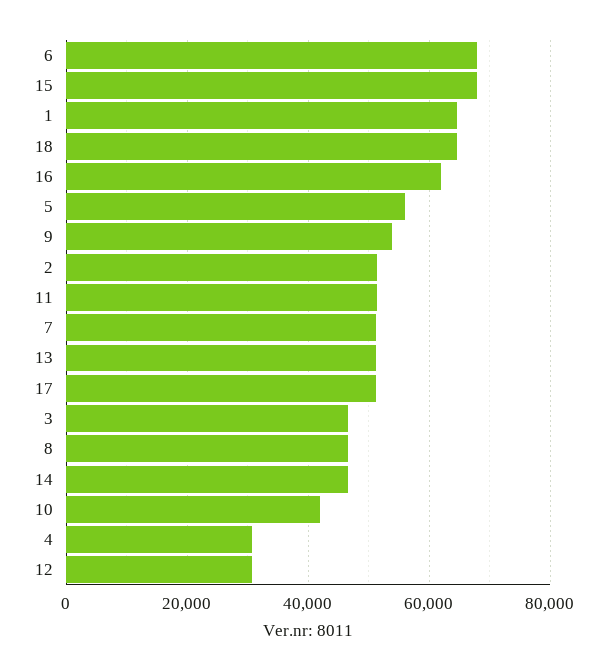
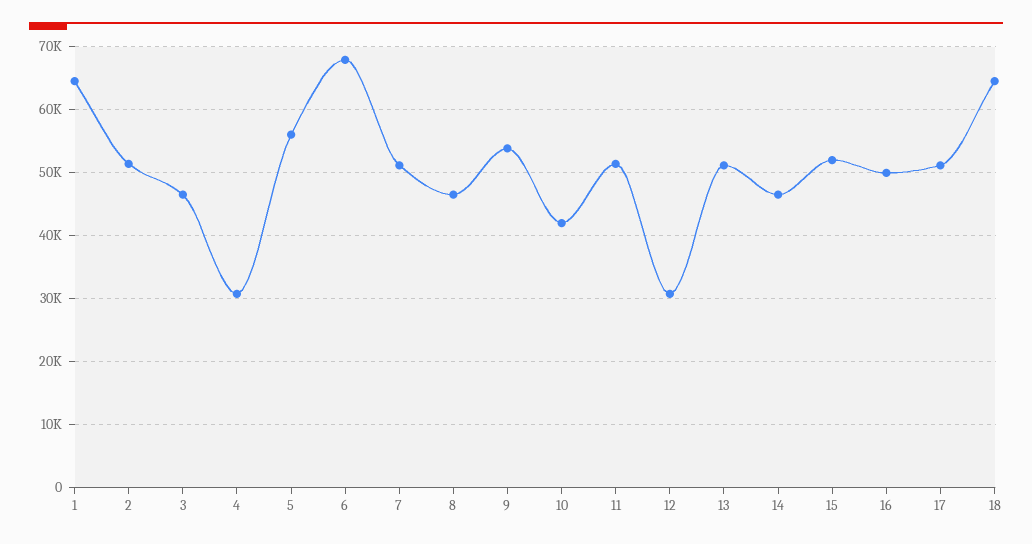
15: 68000 -> 52000
16: 62000 -> 50000

